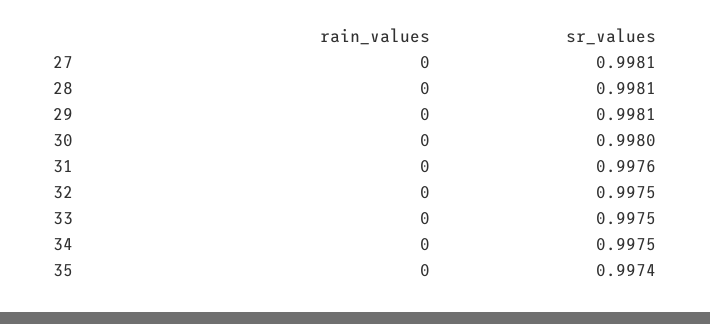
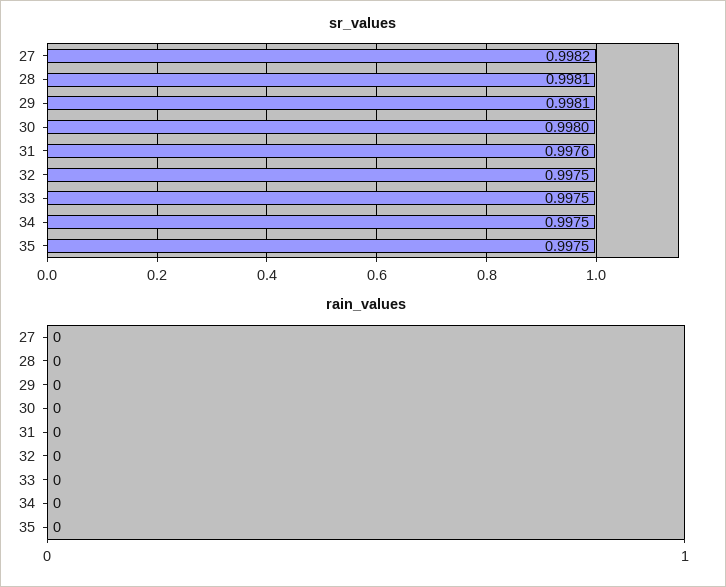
sr_values, 27: 0.9981 -> 0.9982
sr_values, 35: 0.9974 -> 0.9975

